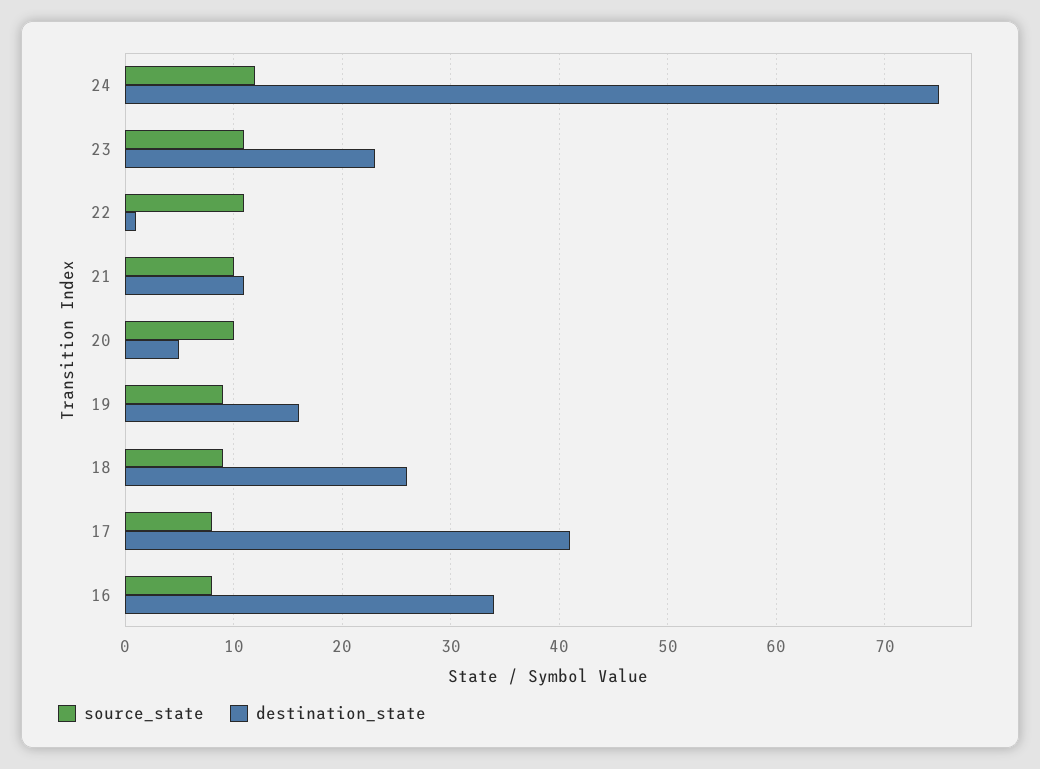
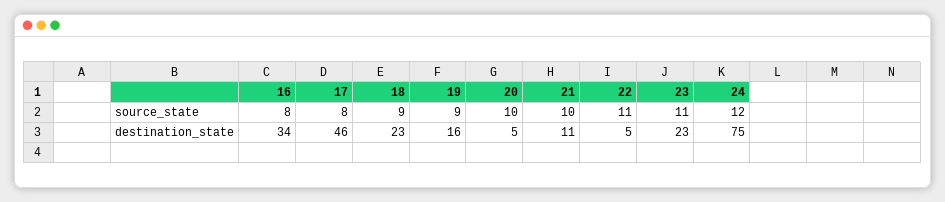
destination_state, 22: 1 -> 5
destination_state, 18: 26 -> 23
destination_state, 17: 41 -> 46

